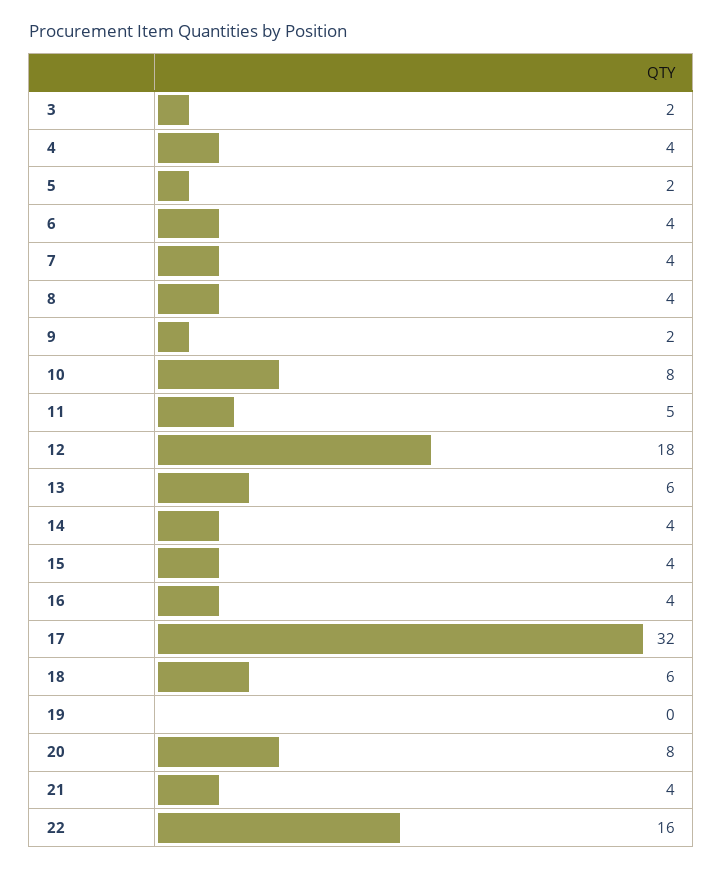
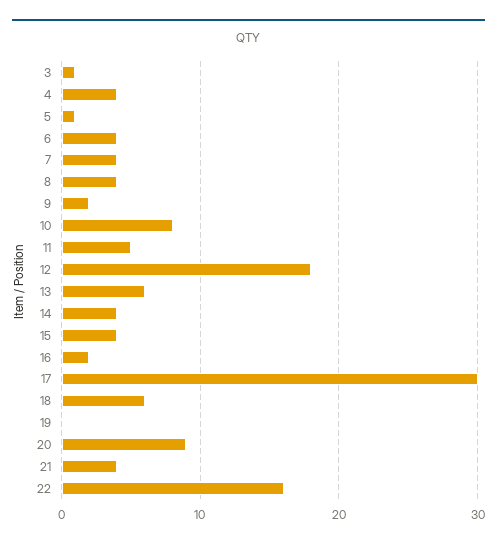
3: 2 -> 1
5: 2 -> 1
16: 4 -> 2
17: 32 -> 30
20: 8 -> 9

